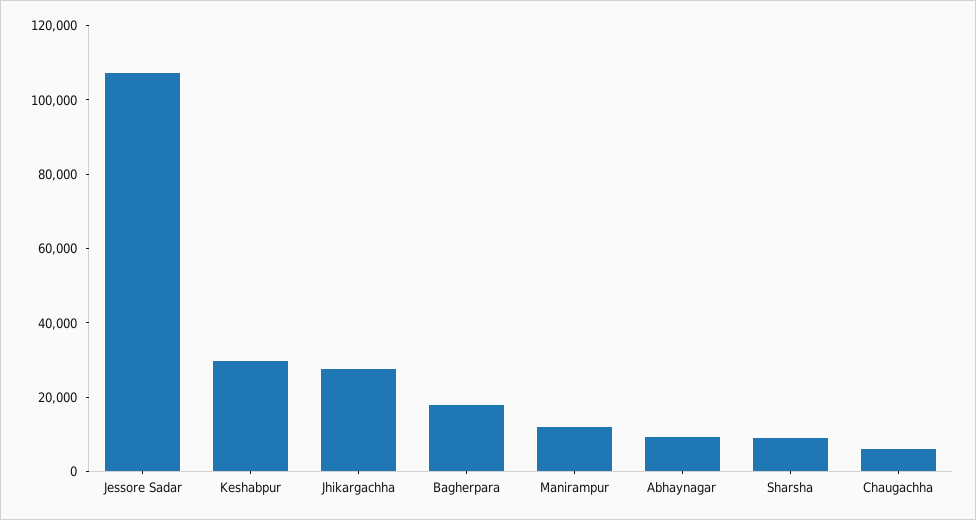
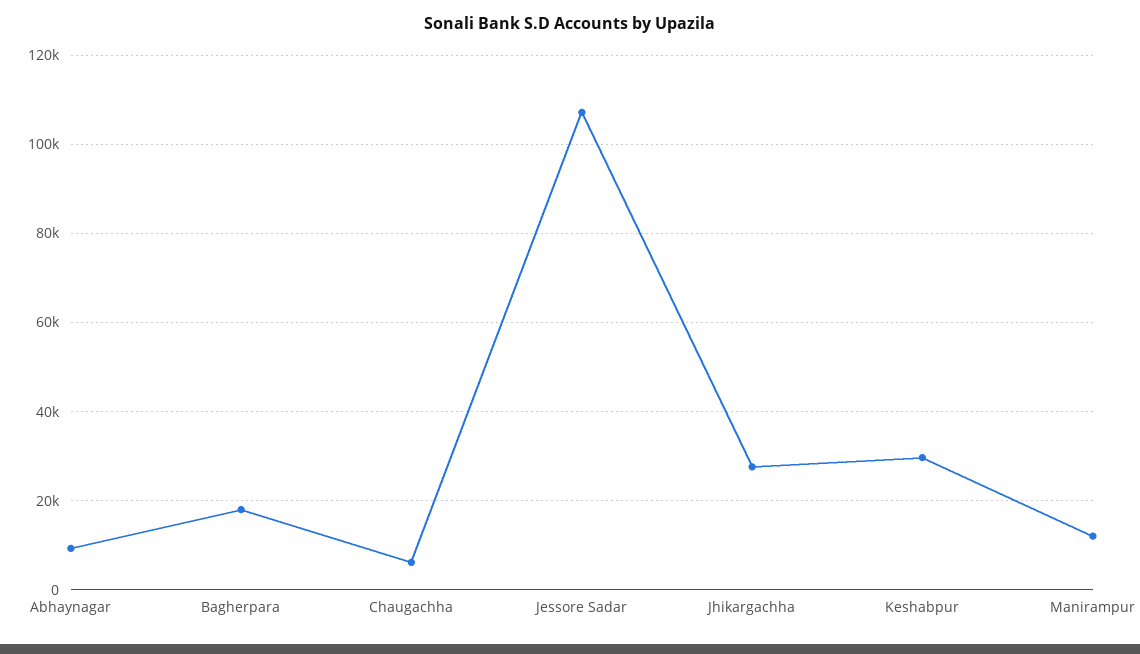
Sharsha: 10000 -> none

